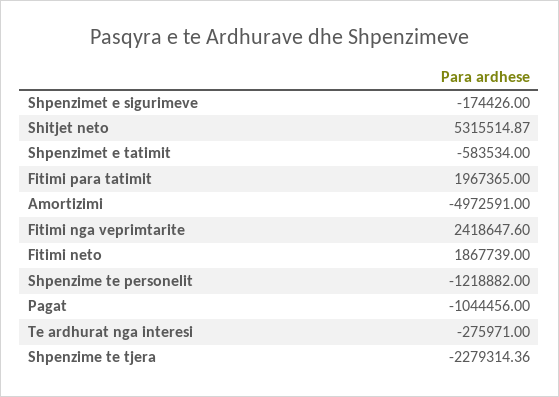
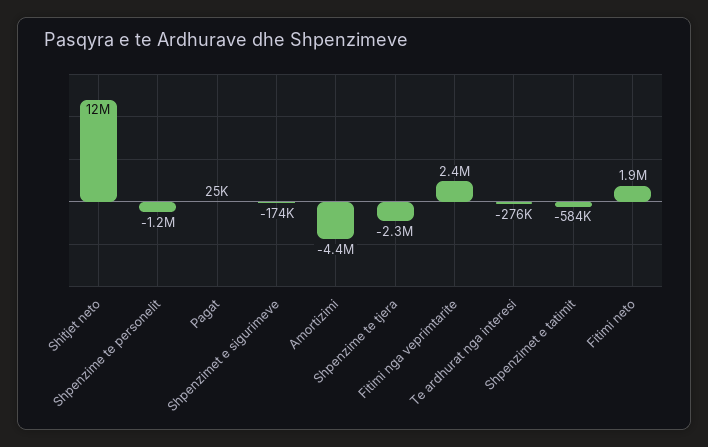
Shitjet neto: 5315514.87 -> 12000000
Fitimi para tatimit: 1967365 -> none
Amortizimi: -4972591 -> -4400000
Pagat: -1044456 -> 25000

